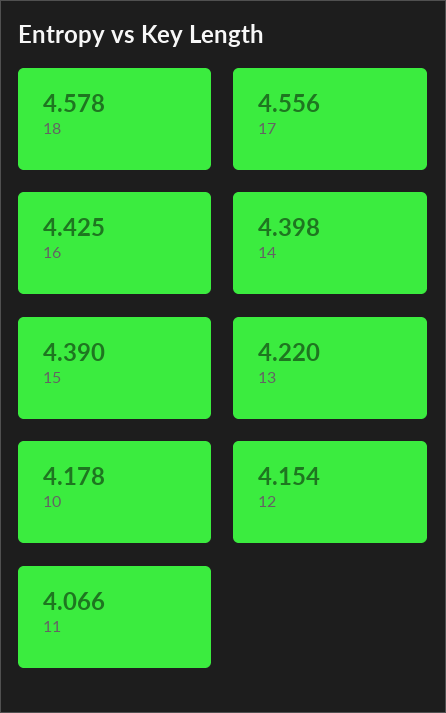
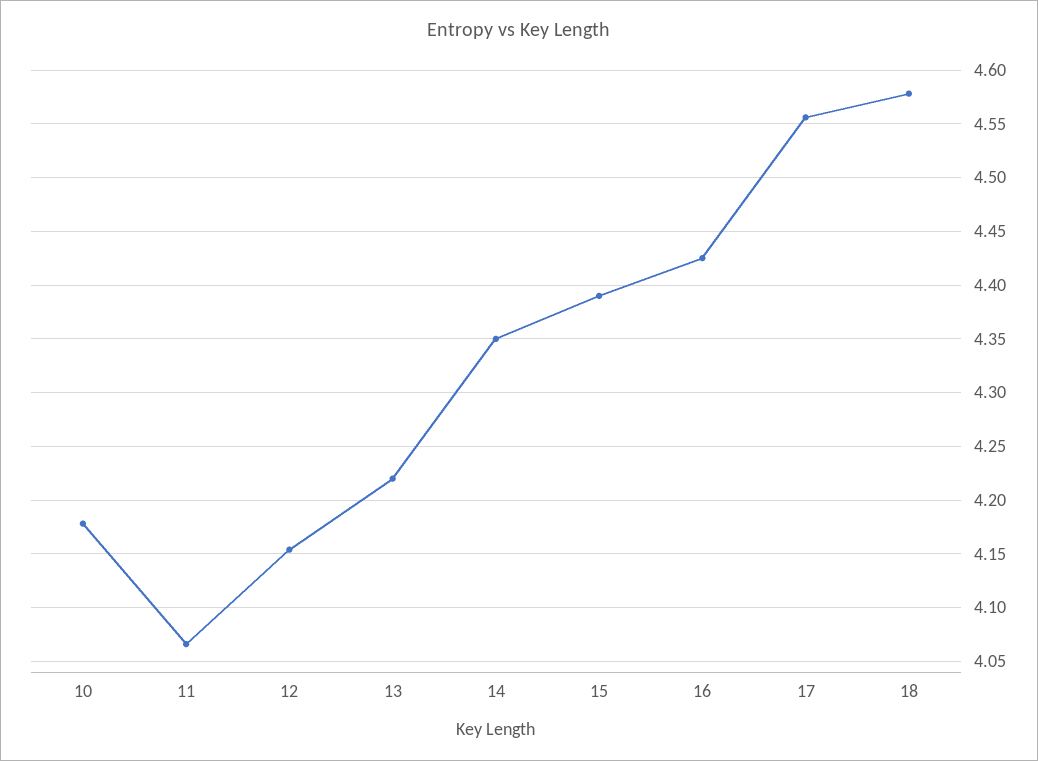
14: 4.398 -> 4.35

